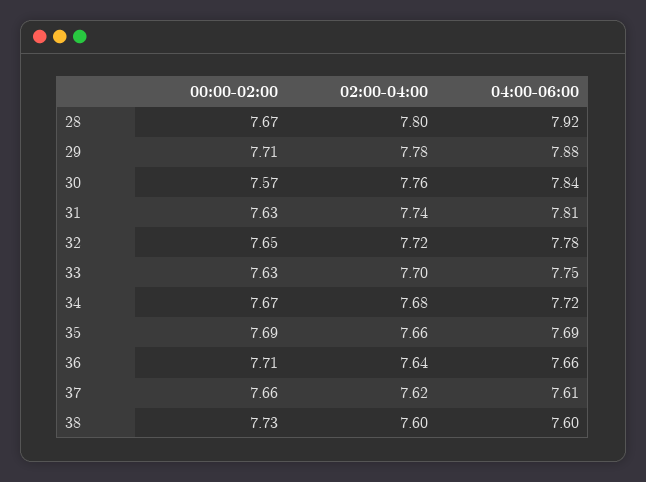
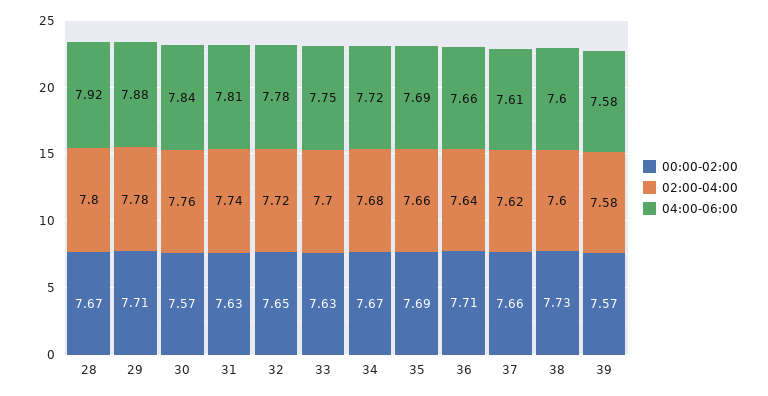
00:00-02:00, 39: none -> 7.57
02:00-04:00, 39: none -> 7.58
04:00-06:00, 39: none -> 7.58

